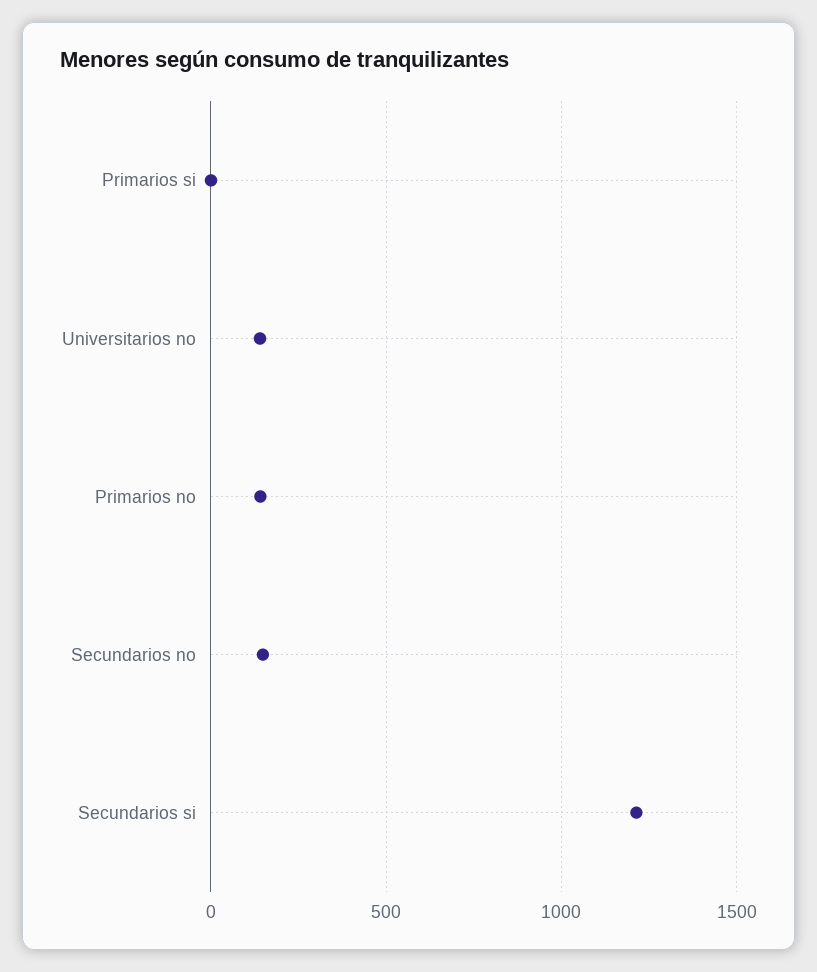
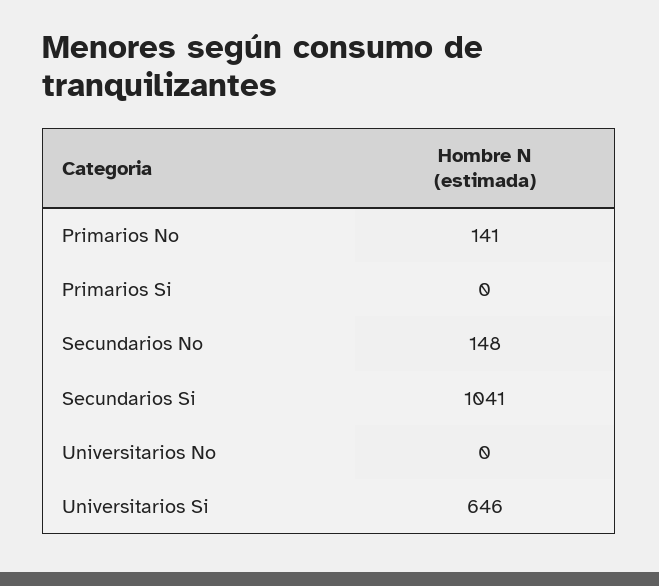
Universitarios no: 150 -> 0
Secundarios si: 1200 -> 1041
Universitarios Si: none -> 646

